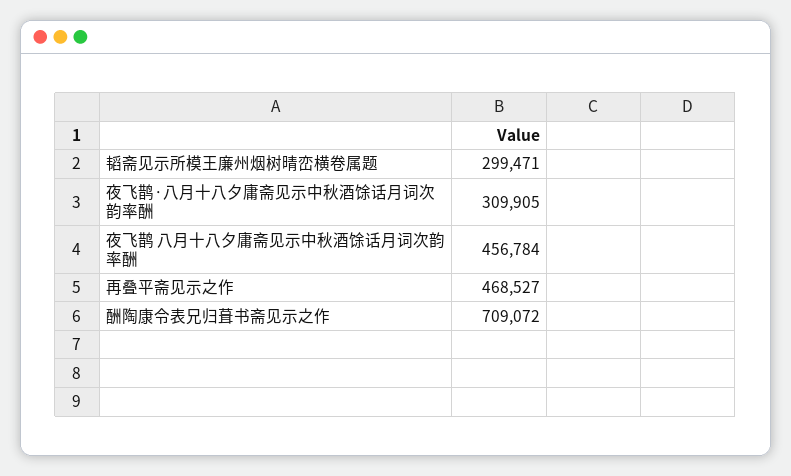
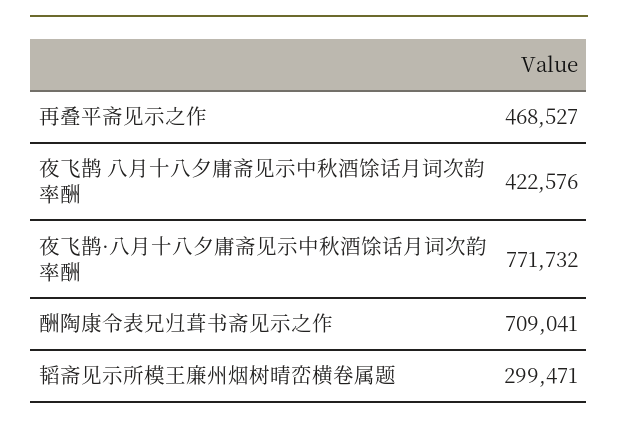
夜飞鹊·八月十八夕庸斋见示中秋酒馀话月词次韵率酬: 309905 -> 771732
夜飞鹊 八月十八夕庸斋见示中秋酒馀话月词次韵率酬: 456784 -> 422576
酬陶康令表兄归葺书斋见示之作: 709072 -> 709041

